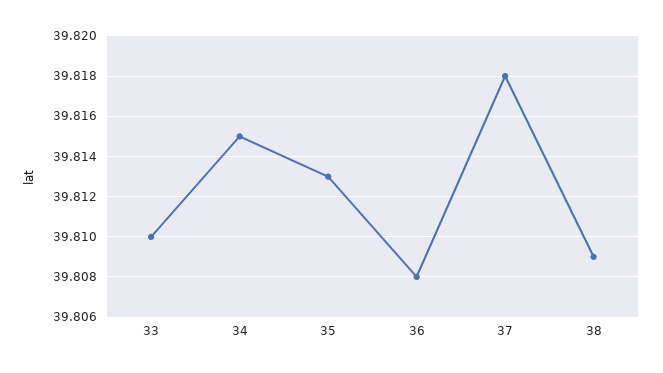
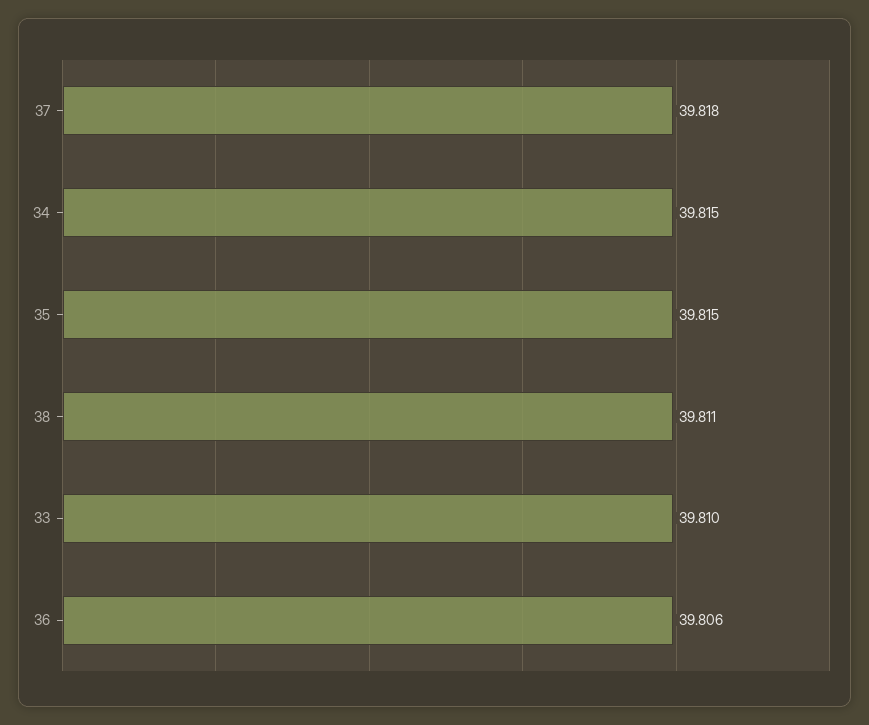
35: 39.813 -> 39.815
36: 39.808 -> 39.806
38: 39.809 -> 39.811

